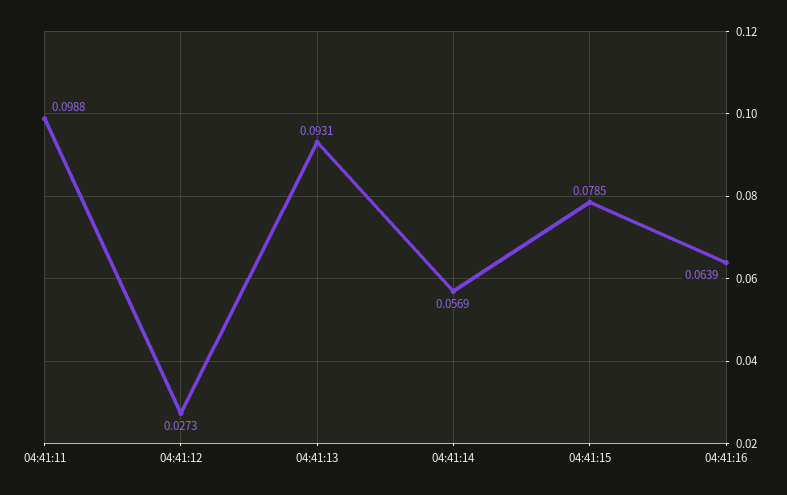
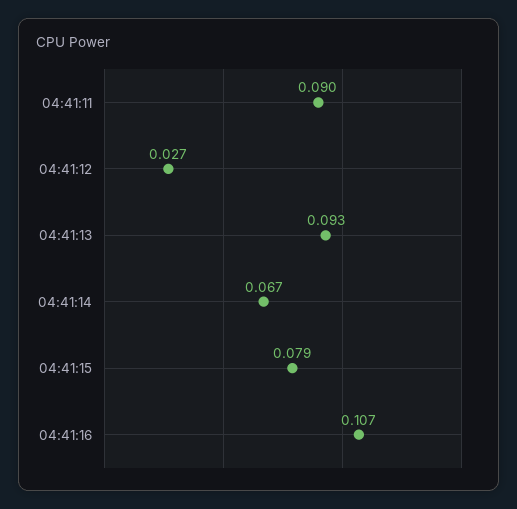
04:41:11: 0.0988 -> 0.09
04:41:14: 0.0569 -> 0.067
04:41:16: 0.0639 -> 0.107

